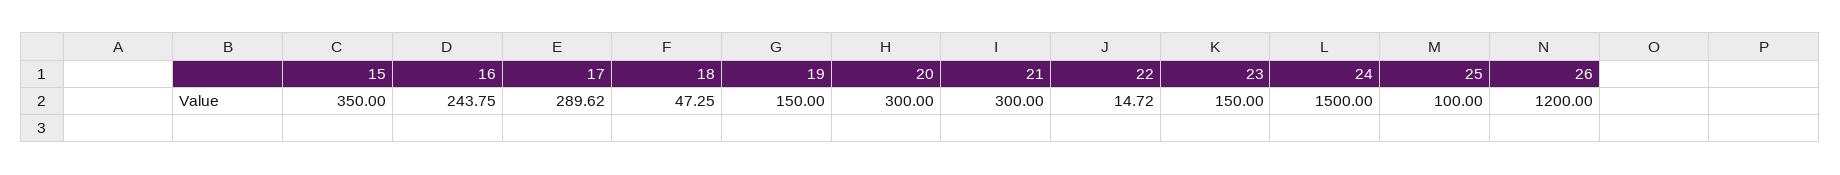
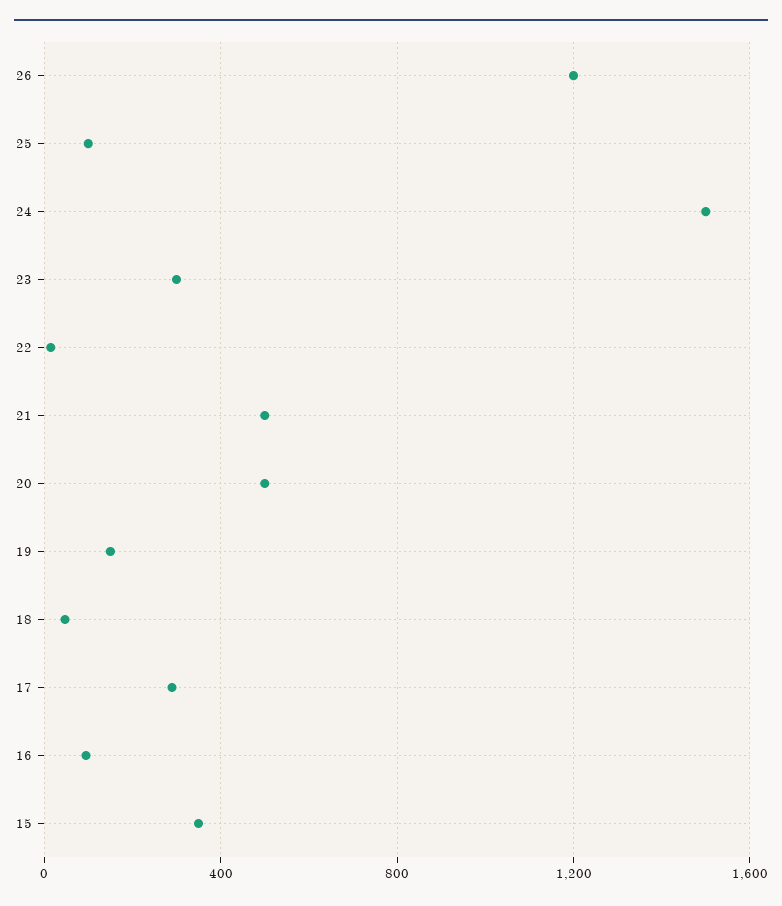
16: 243.75 -> 100
20: 300 -> 500
21: 300 -> 500
23: 150 -> 300

